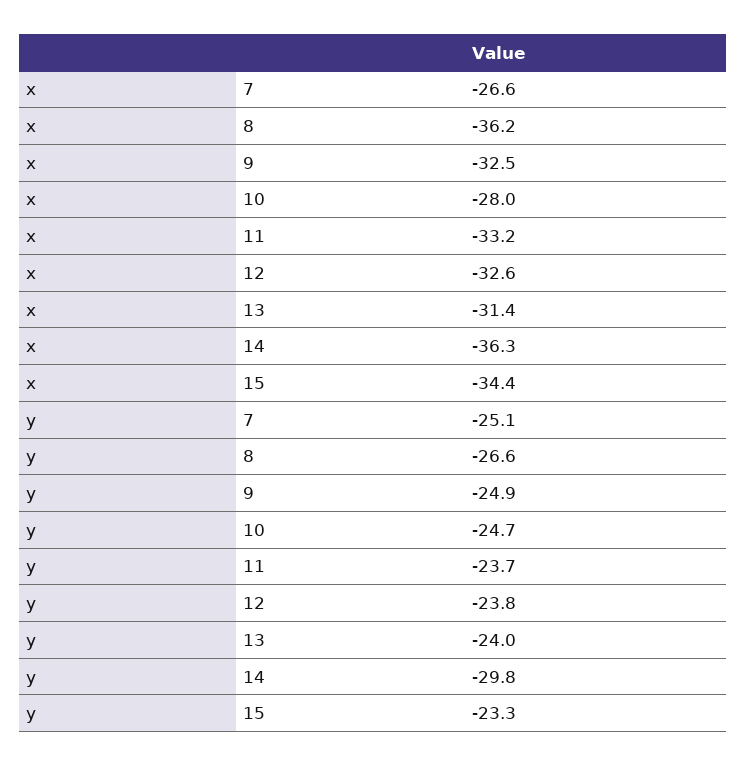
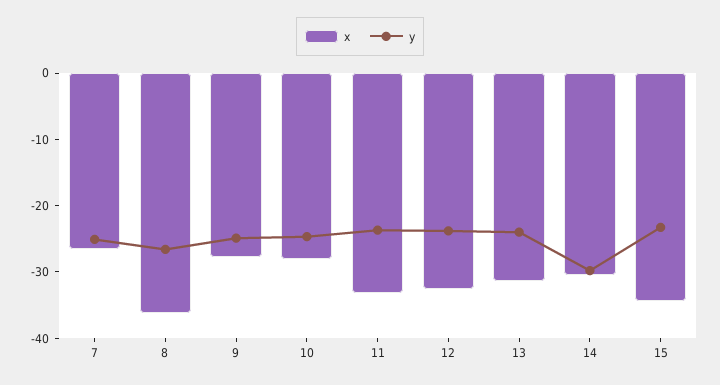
x, 9: -32.5 -> -28
x, 14: -36.3 -> -30

